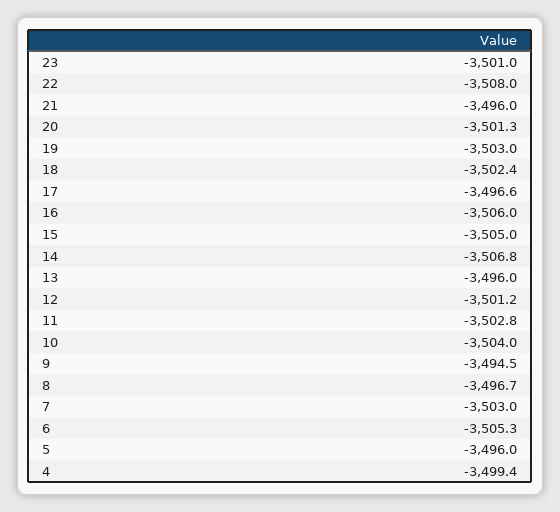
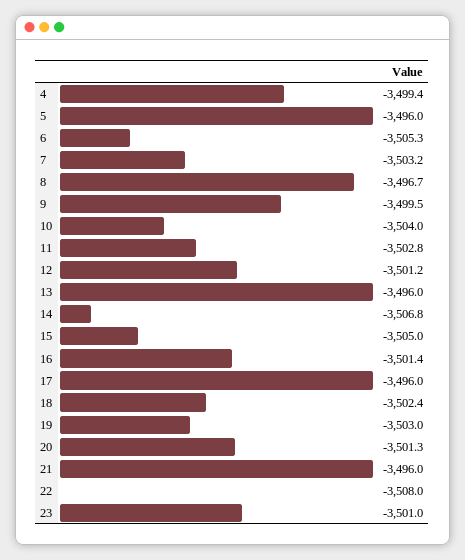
17: -3496.6 -> -3496
16: -3506 -> -3501.4
9: -3494.5 -> -3499.5
7: -3503 -> -3503.2

